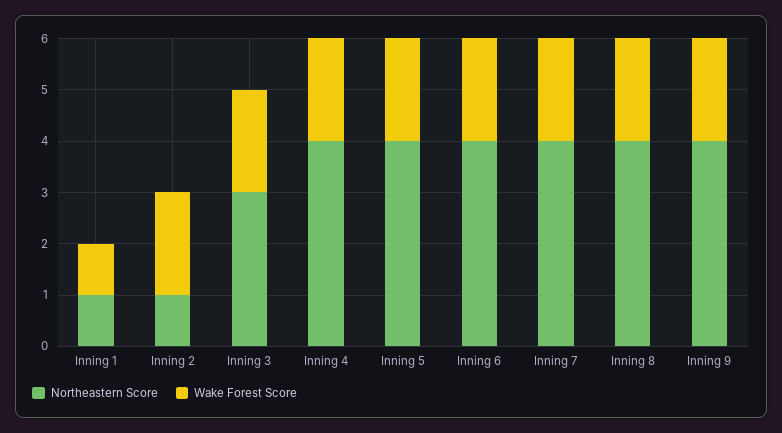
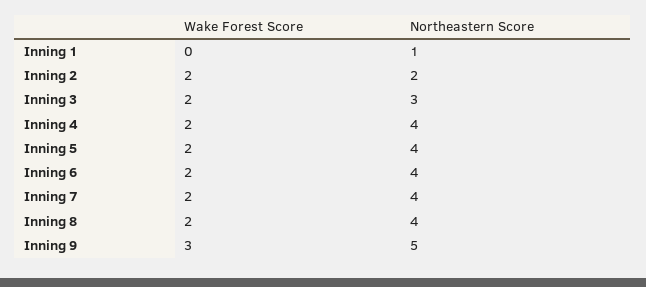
Wake Forest Score, Inning 1: 1 -> 0
Northeastern Score, Inning 2: 1 -> 2
Northeastern Score, Inning 9: 4 -> 5
Wake Forest Score, Inning 9: 2 -> 3

